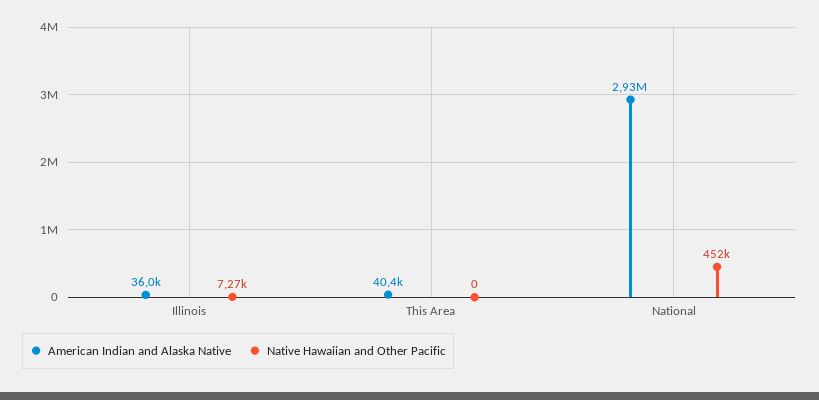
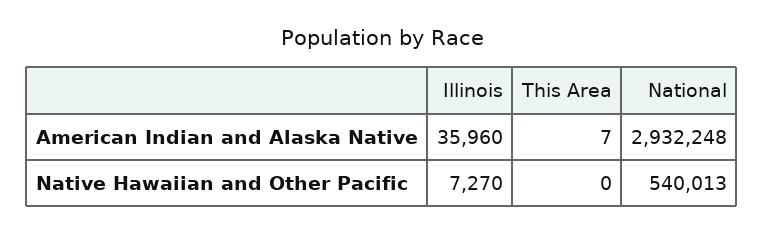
American Indian and Alaska Native, This Area: 40400 -> 7
Native Hawaiian and Other Pacific, National: 452000 -> 540013

